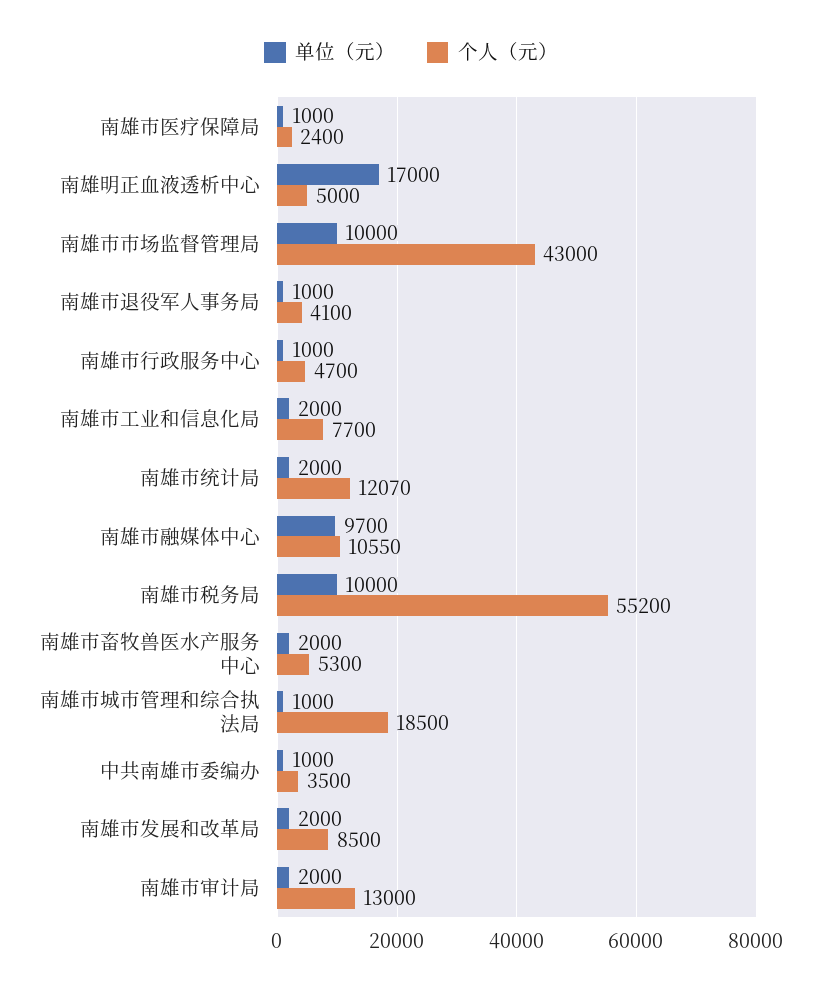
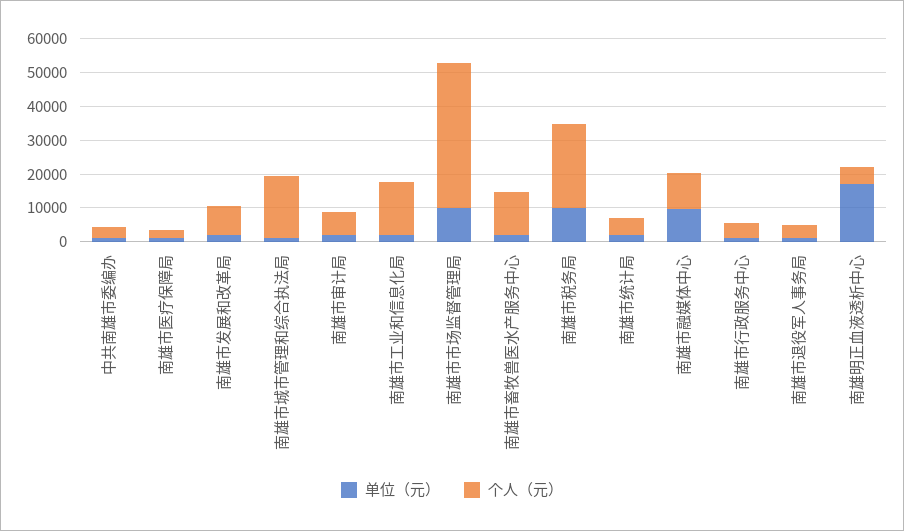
个人（元）, 南雄市工业和信息化局: 7700 -> 15000
个人（元）, 南雄市统计局: 12070 -> 5000
个人（元）, 南雄市税务局: 55200 -> 25000
个人（元）, 南雄市畜牧兽医水产服务中心: 5300 -> 12500
个人（元）, 南雄市审计局: 13000 -> 7500

